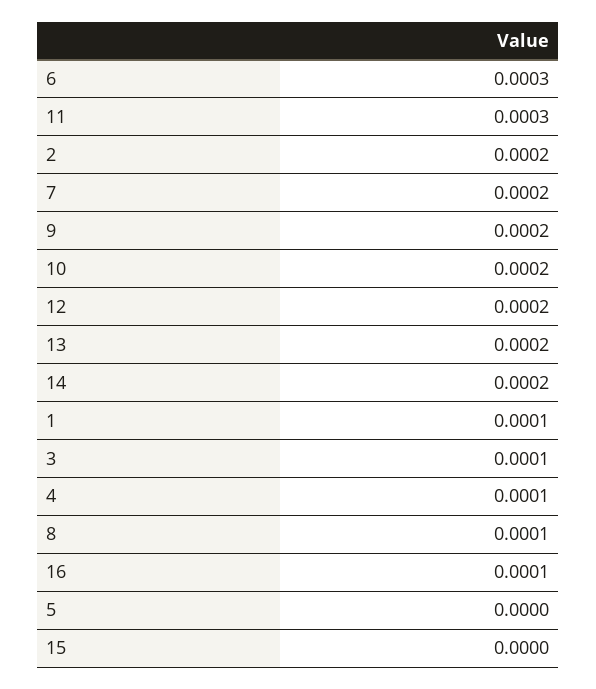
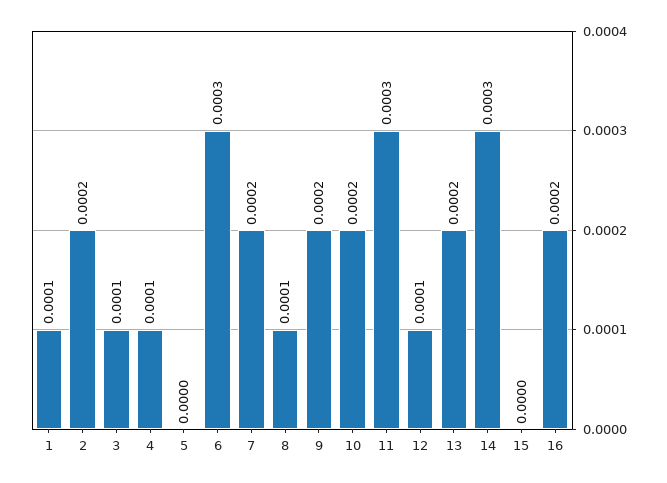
12: 0.0002 -> 0.0001
14: 0.0002 -> 0.0003
16: 0.0001 -> 0.0002

